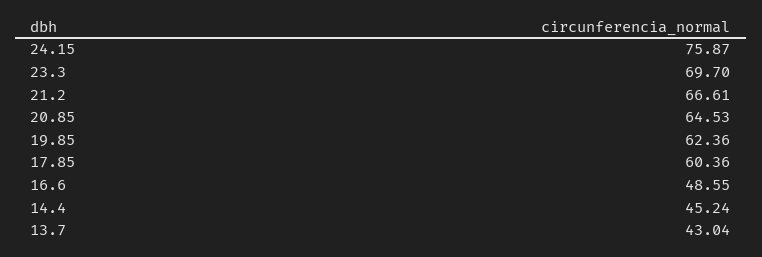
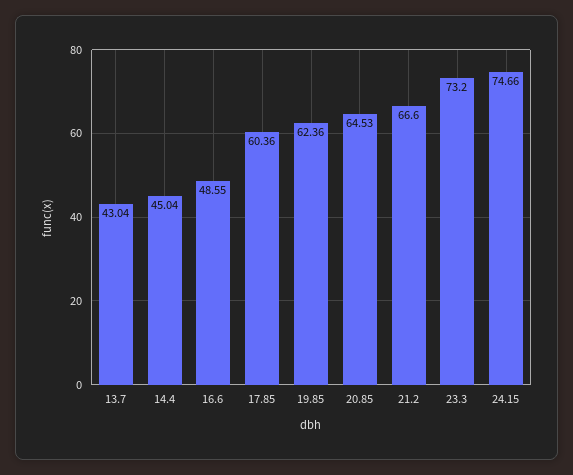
24.15: 75.87 -> 74.66
23.3: 69.7 -> 73.2
21.2: 66.61 -> 66.6
14.4: 45.24 -> 45.04

